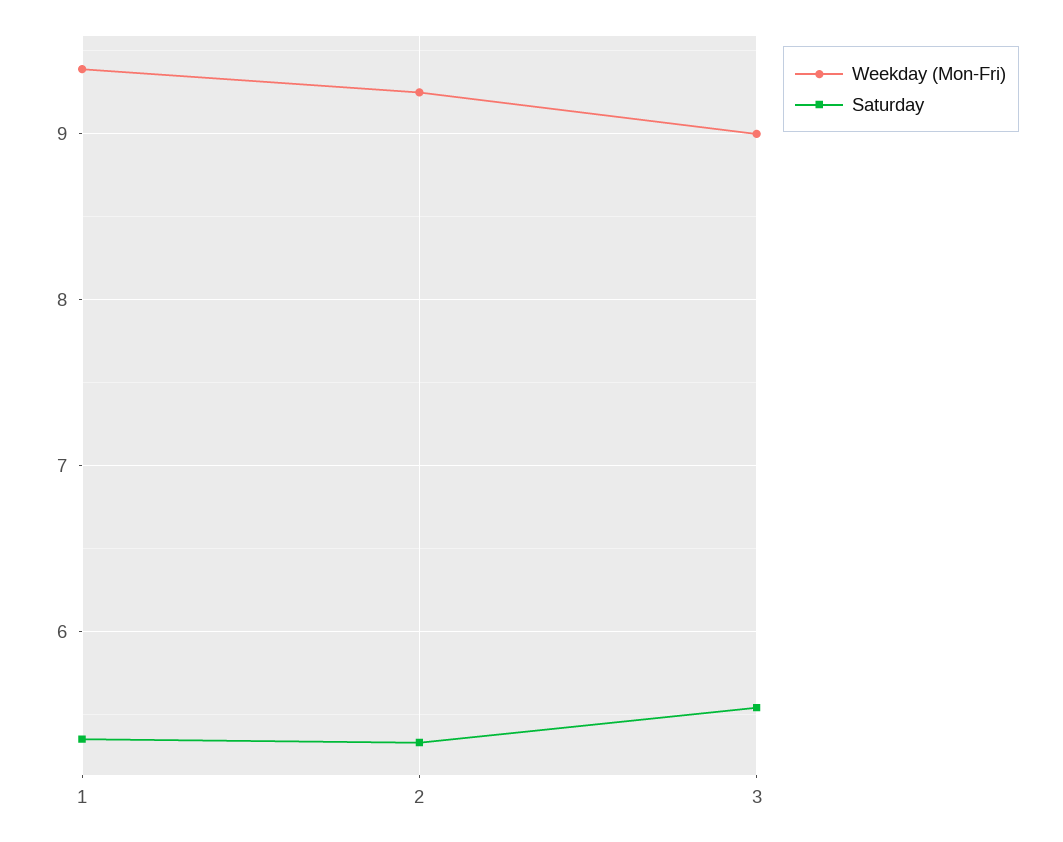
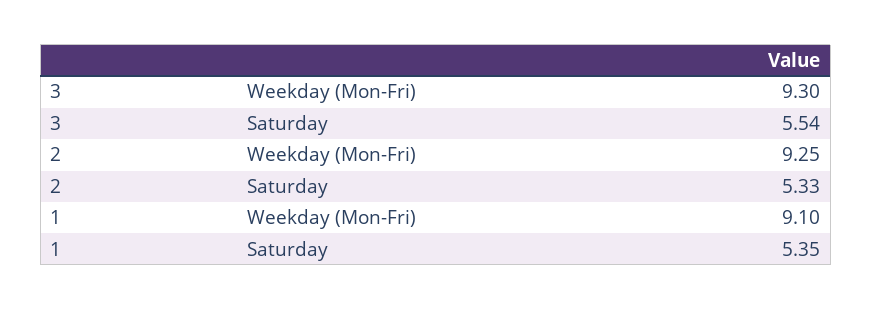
Weekday (Mon-Fri), 1: 9.4 -> 9.1
Weekday (Mon-Fri), 3: 9 -> 9.3

